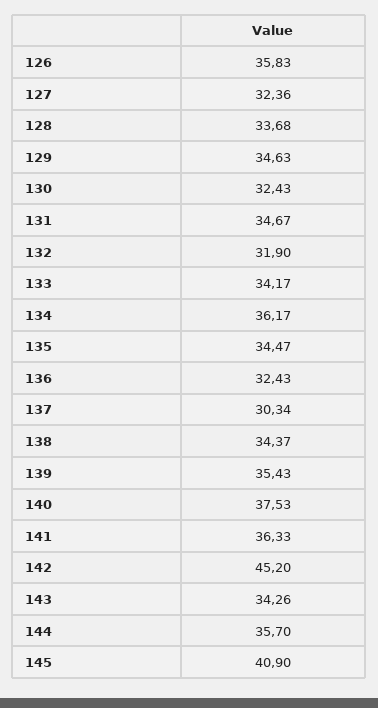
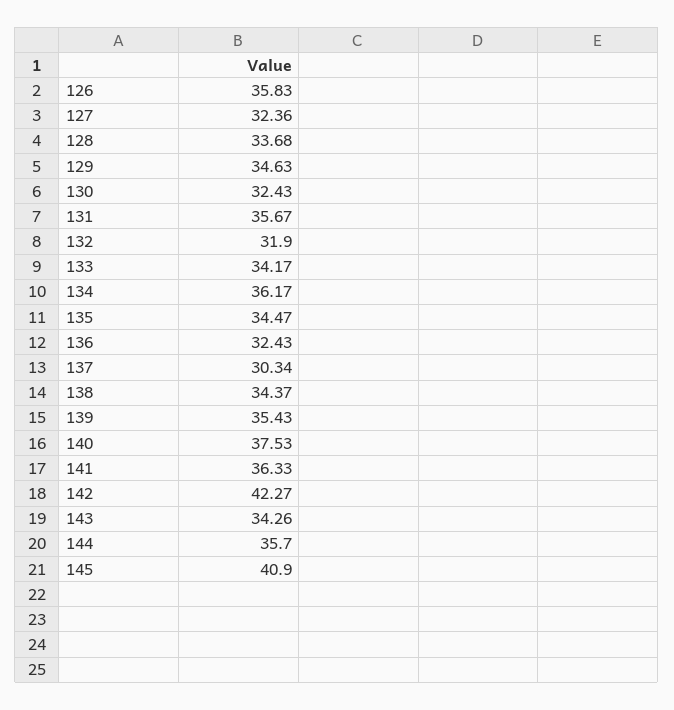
131: 34.67 -> 35.67
142: 45.2 -> 42.27

